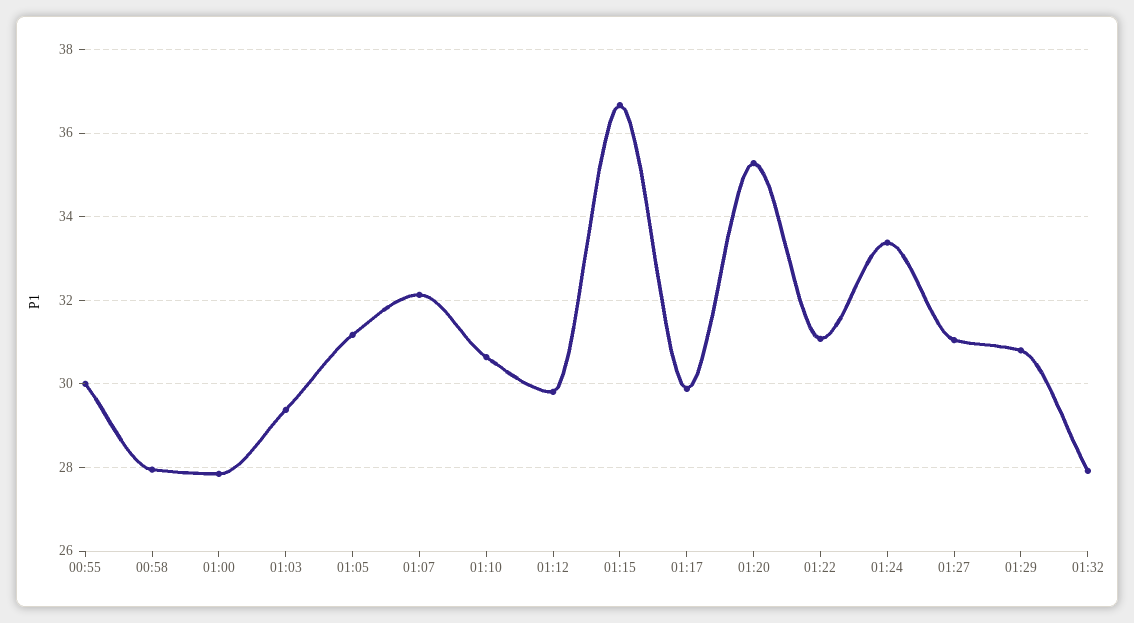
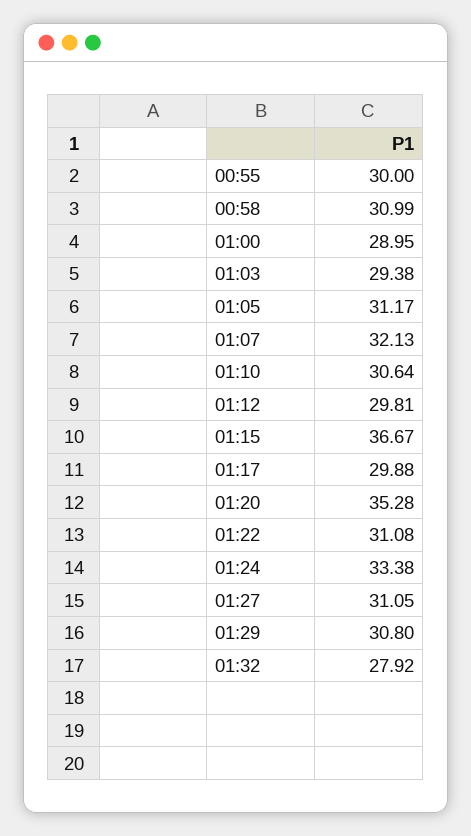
00:58: 28 -> 30.99
01:00: 27.8 -> 28.95

